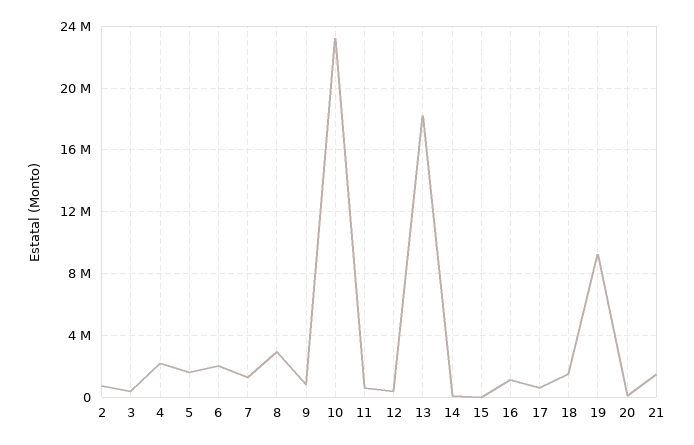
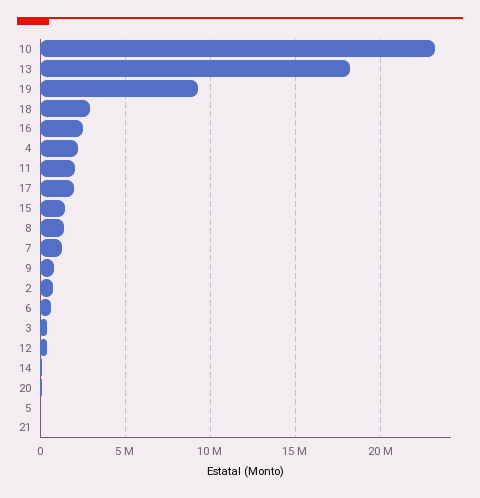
5: 1500000 -> 0
6: 2000000 -> 500000
8: 3000000 -> 1500000
11: 500000 -> 2000000
15: 0 -> 1500000
16: 1000000 -> 2500000
17: 500000 -> 2000000
18: 1500000 -> 3000000
21: 1500000 -> 0

